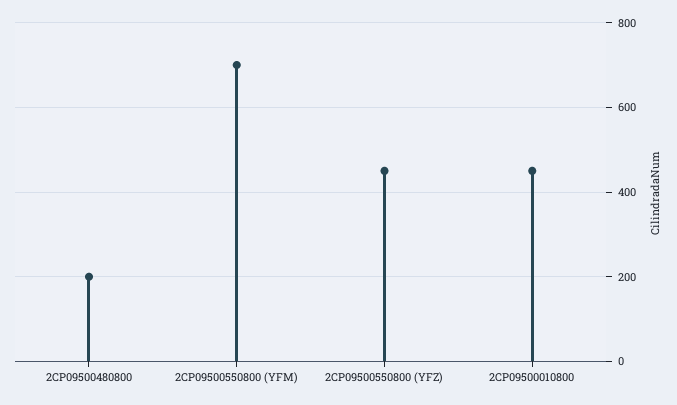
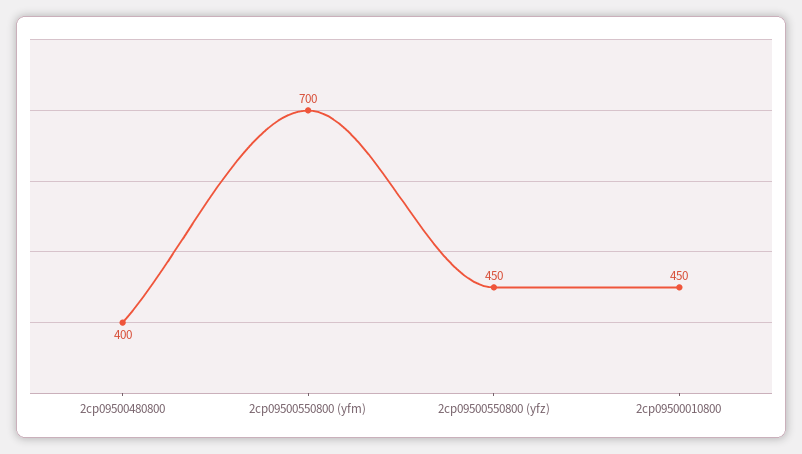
2CP09500480800: 200 -> 400

